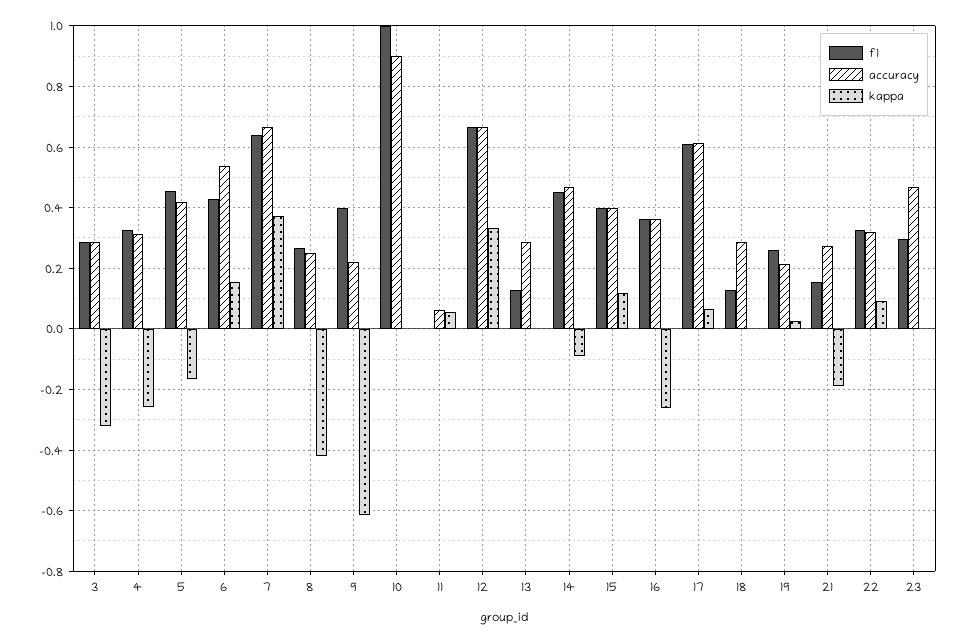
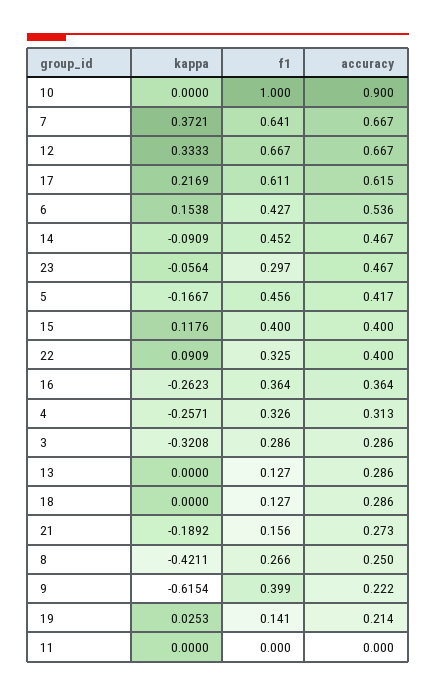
accuracy, 11: 0.06 -> 0
kappa, 11: 0.06 -> 0
kappa, 17: 0.06 -> 0.2169
f1, 19: 0.26 -> 0.141
accuracy, 22: 0.32 -> 0.4
kappa, 23: 0 -> -0.0564

